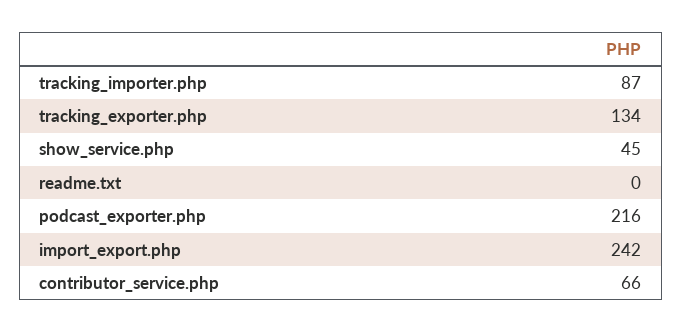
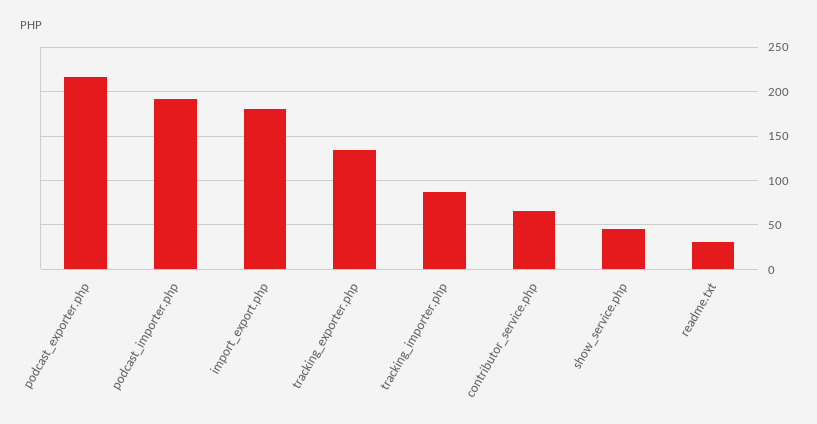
readme.txt: 0 -> 30
import_export.php: 242 -> 180
podcast_importer.php: none -> 190

